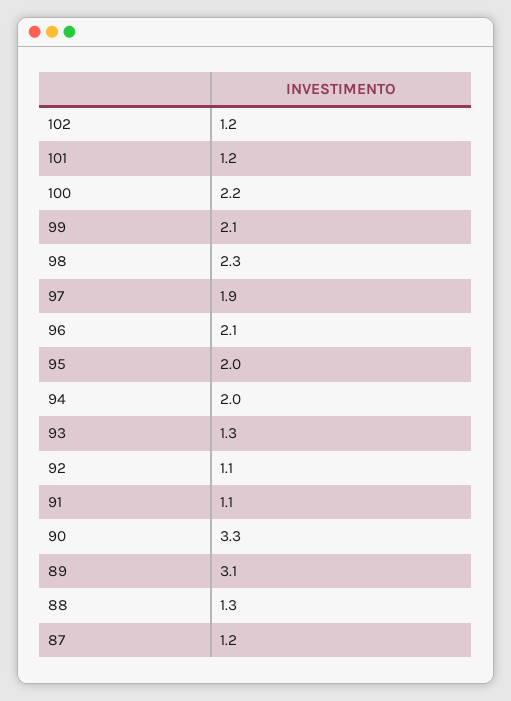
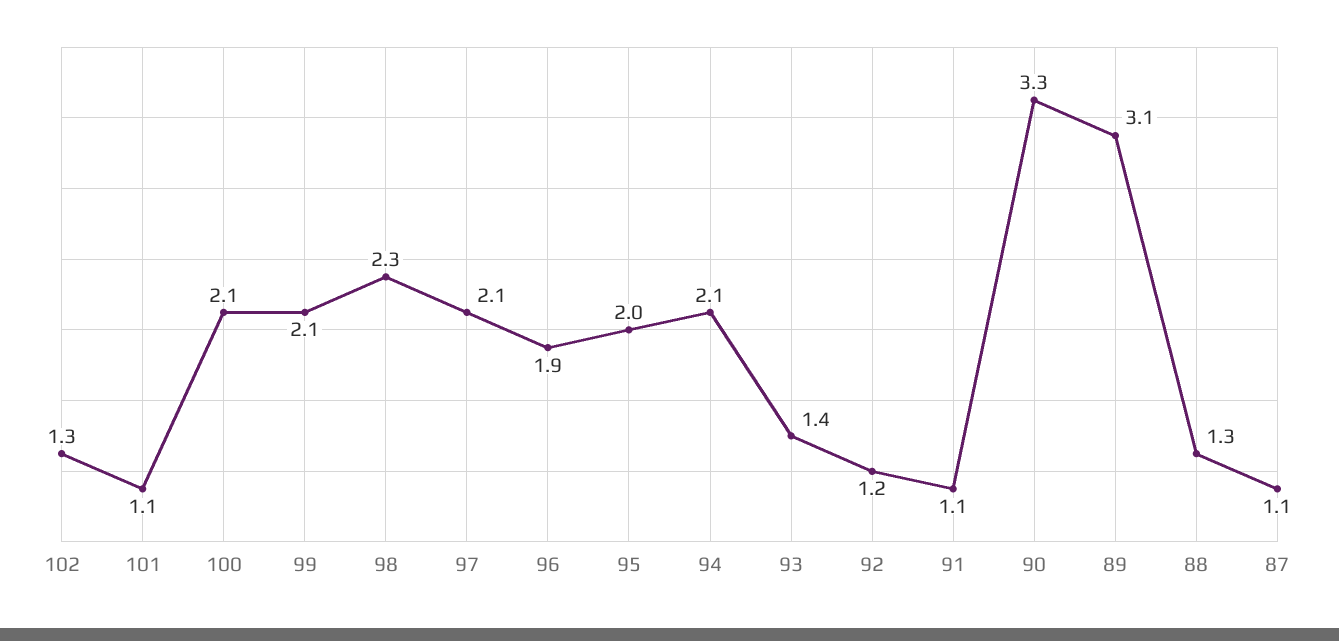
102: 1.2 -> 1.3
101: 1.2 -> 1.1
100: 2.2 -> 2.1
97: 1.9 -> 2.1
96: 2.1 -> 1.9
94: 2 -> 2.1
93: 1.3 -> 1.4
92: 1.1 -> 1.2
87: 1.2 -> 1.1

